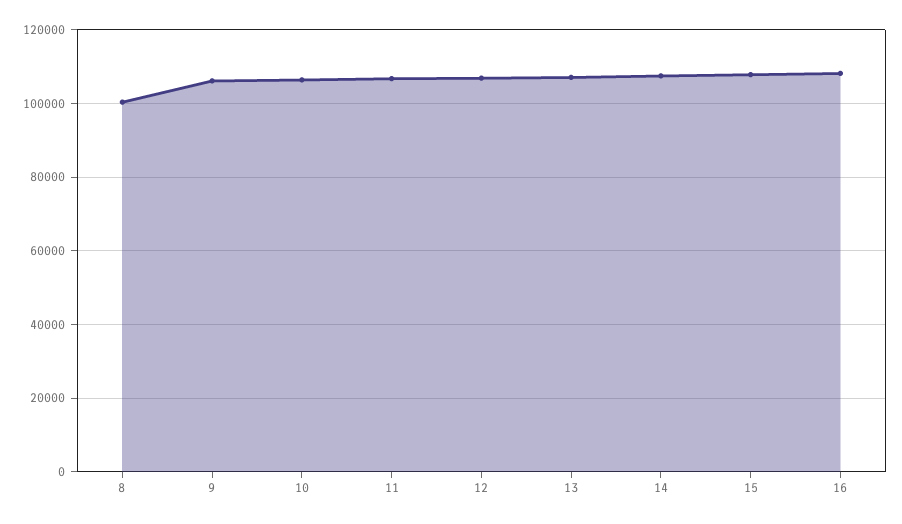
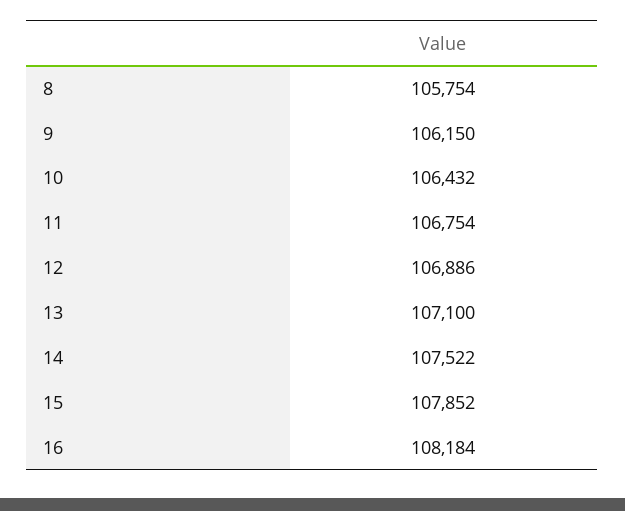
8: 100000 -> 105754

